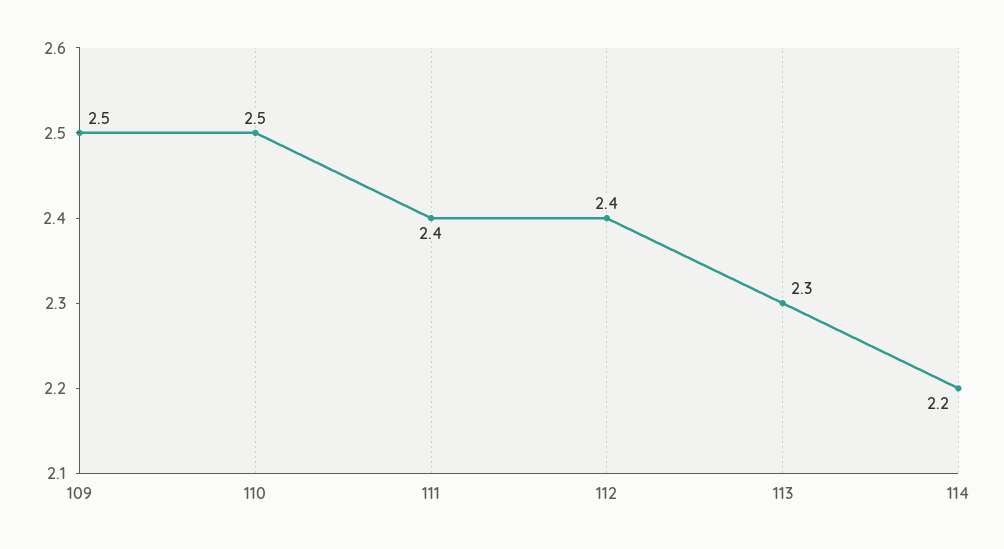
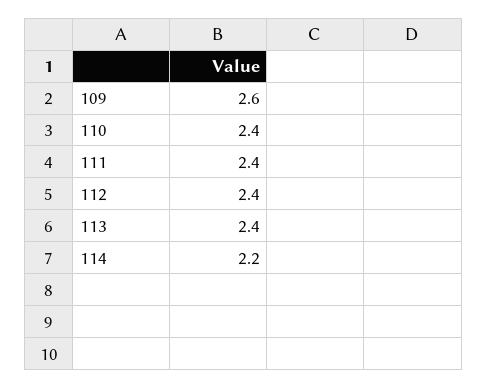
109: 2.5 -> 2.6
110: 2.5 -> 2.4
113: 2.3 -> 2.4

